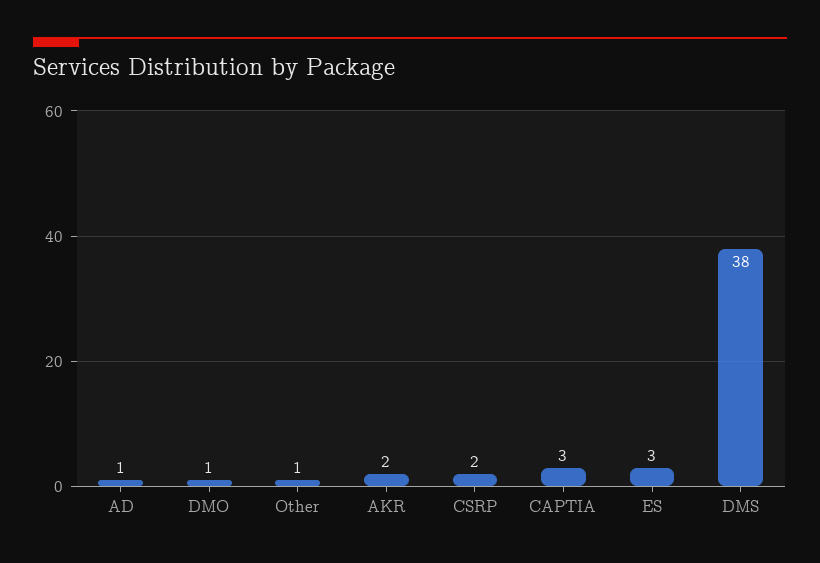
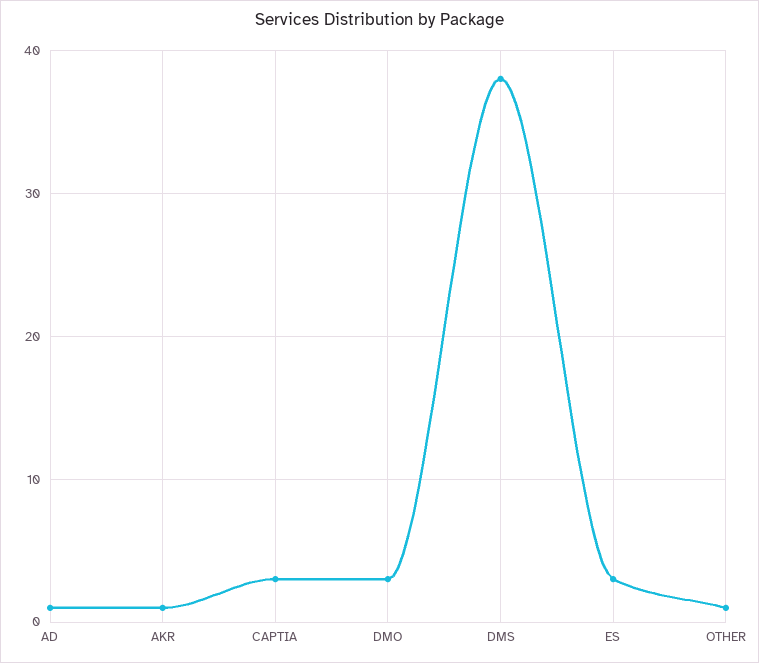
DMO: 1 -> 3
AKR: 2 -> 1
CSRP: 2 -> none

